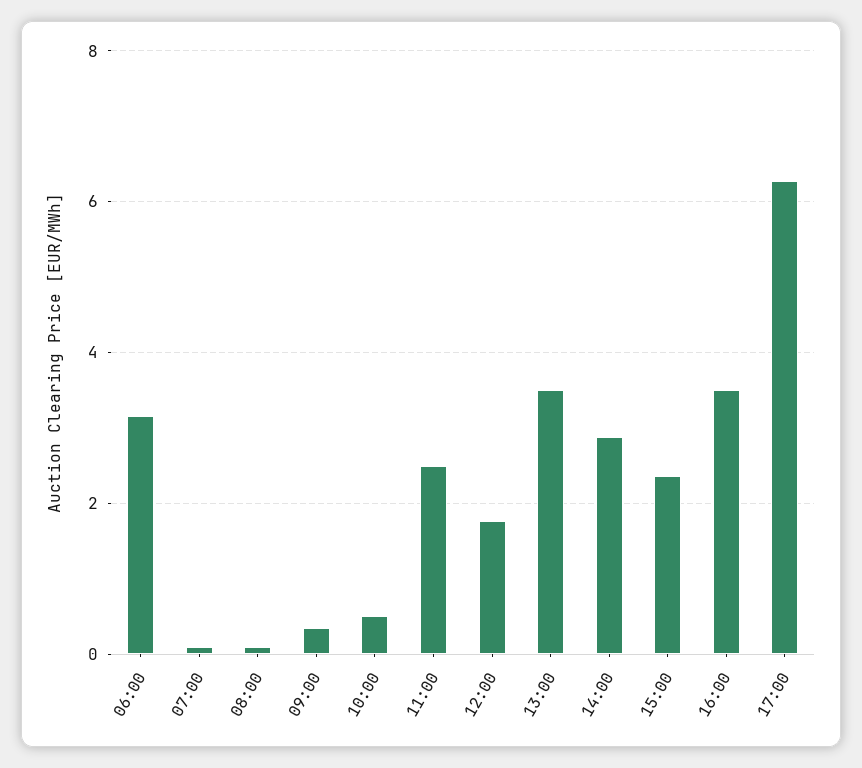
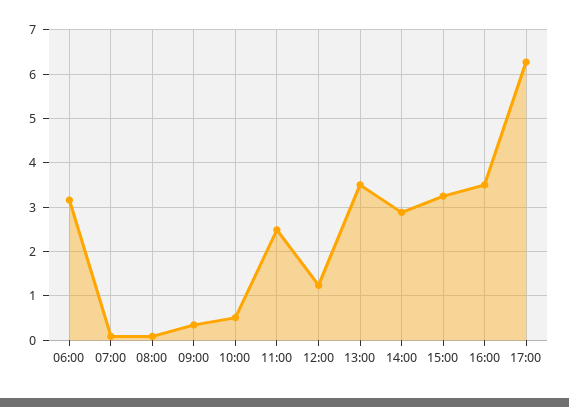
12:00: 1.8 -> 1.2
15:00: 2.4 -> 3.2

